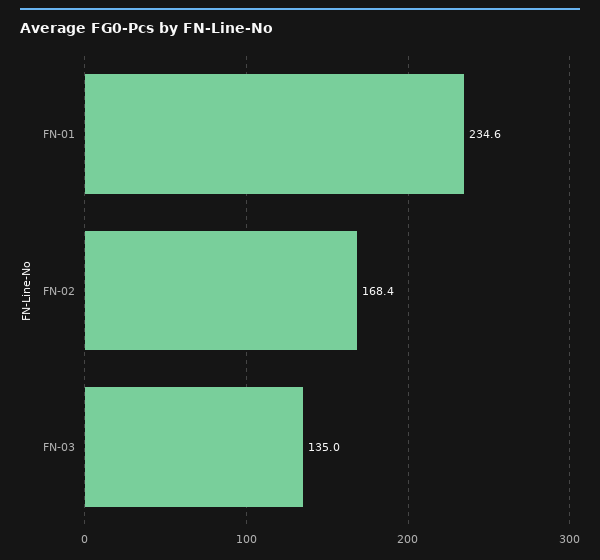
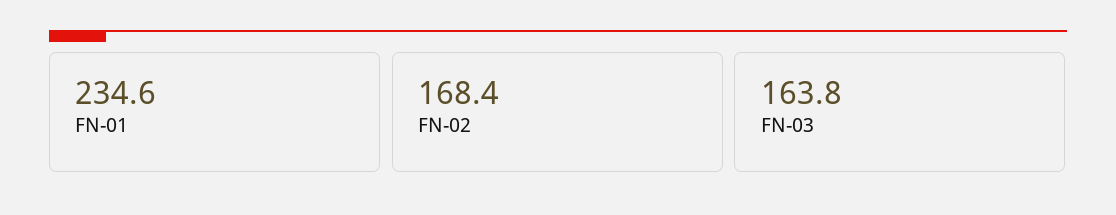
FN-03: 135 -> 163.8

